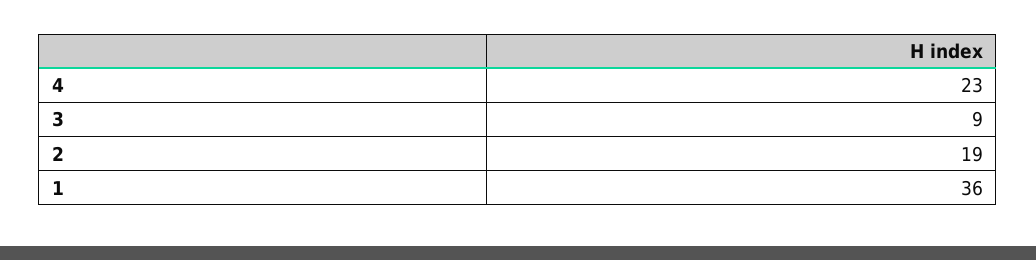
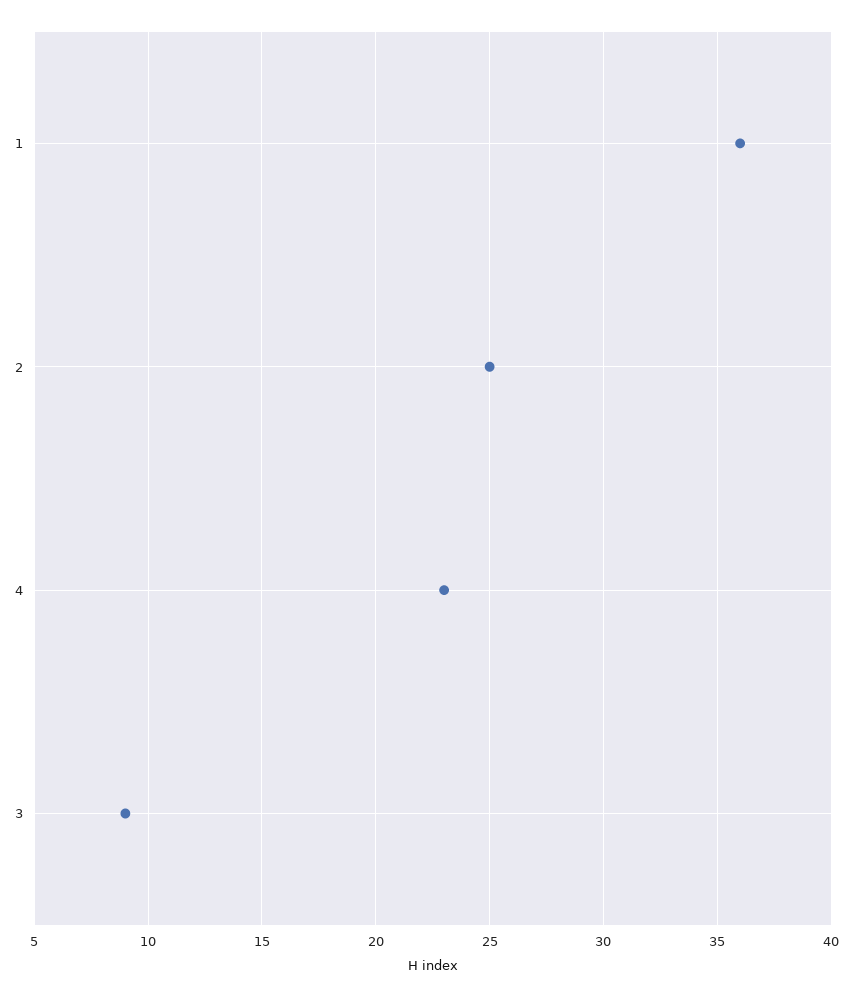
2: 19 -> 25

